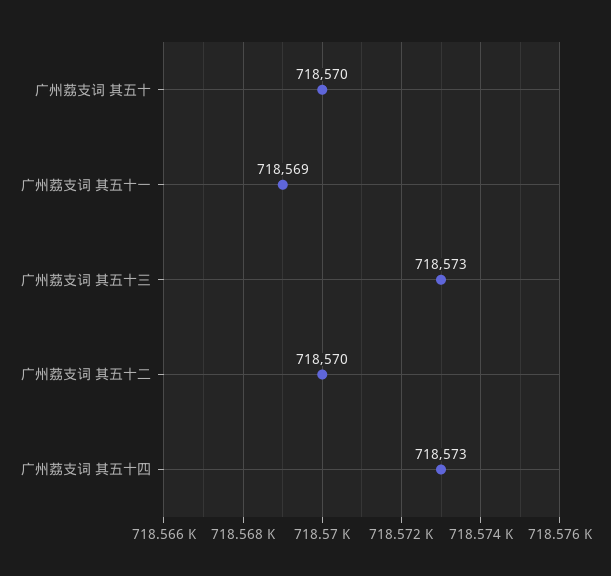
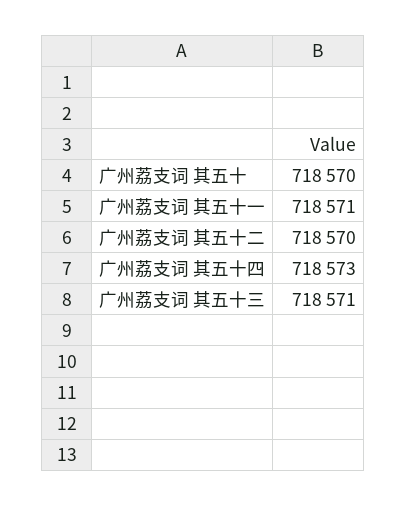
广州荔支词 其五十一: 718569 -> 718571
广州荔支词 其五十三: 718573 -> 718571

